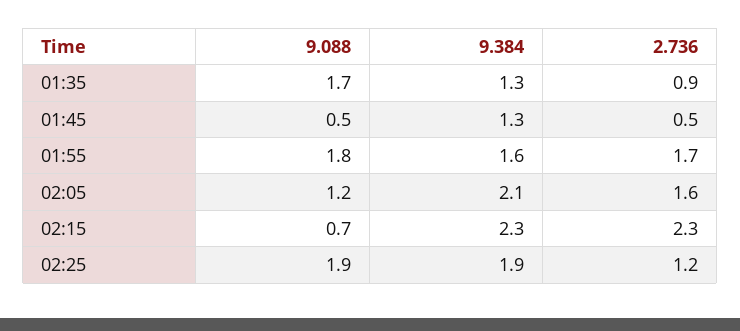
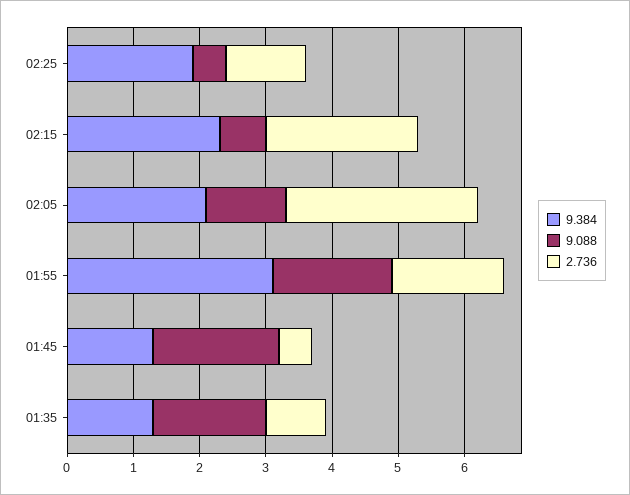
9.088, 01:45: 0.5 -> 2
9.384, 01:55: 1.6 -> 3
2.736, 02:05: 1.6 -> 3
9.088, 02:25: 1.9 -> 0.5

